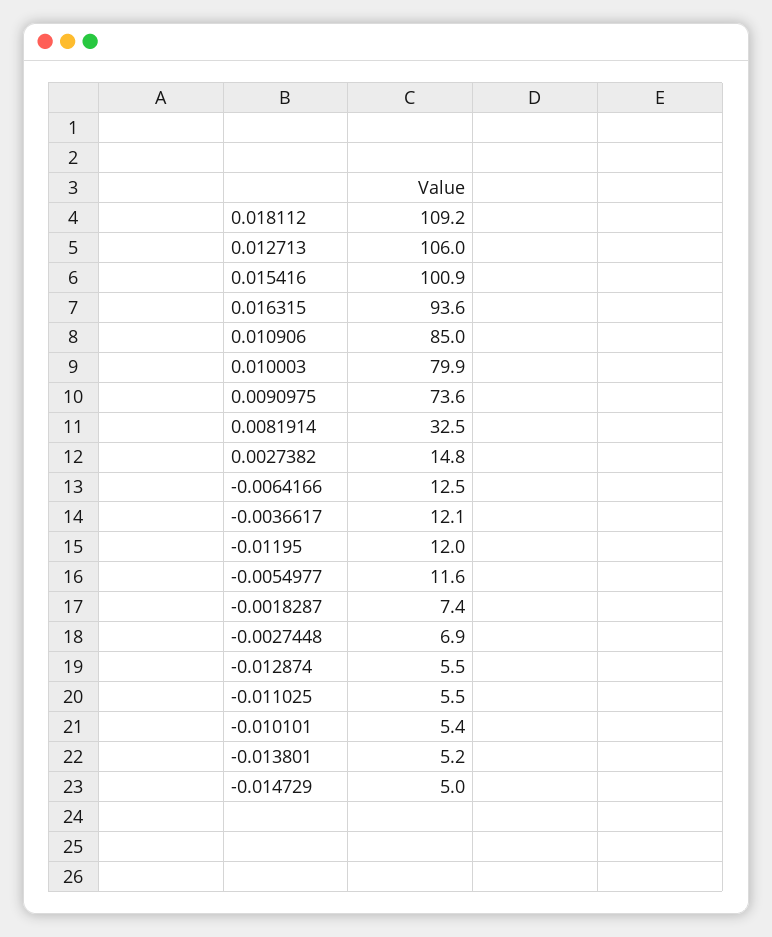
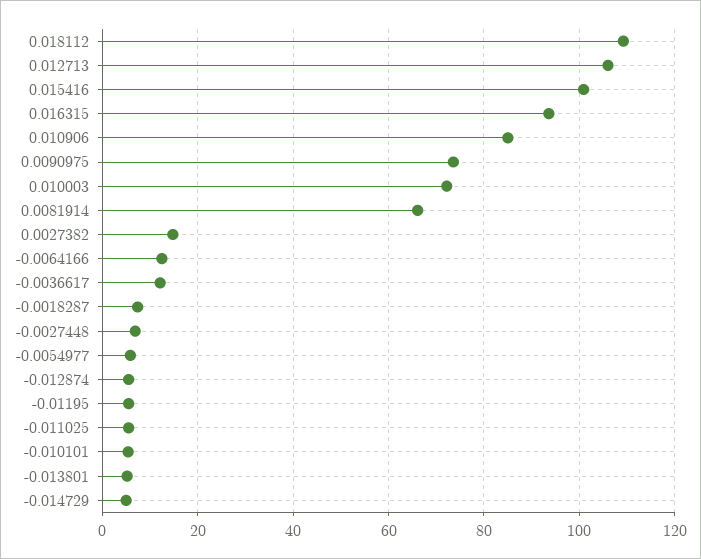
0.010003: 79.9 -> 72
0.0081914: 32.5 -> 66
-0.01195: 12 -> 6
-0.0054977: 11.6 -> 6

